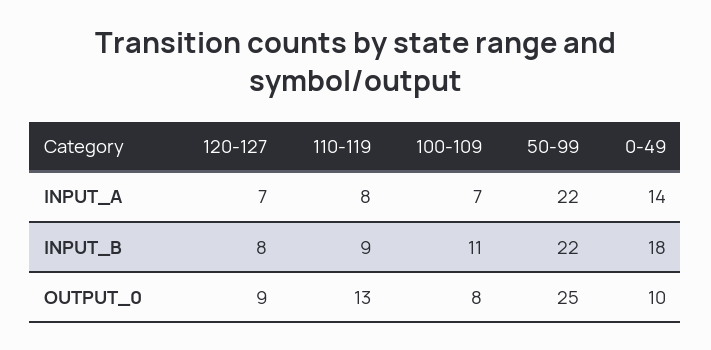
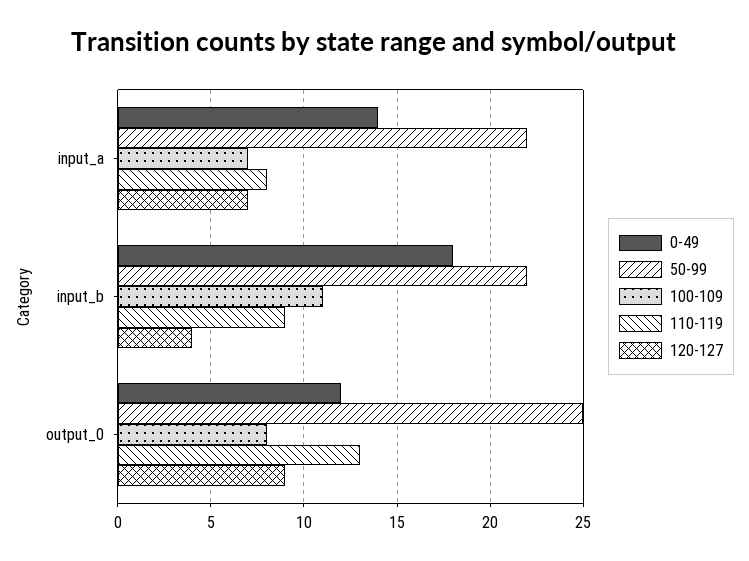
120-127, INPUT_B: 8 -> 4
0-49, OUTPUT_0: 10 -> 12

